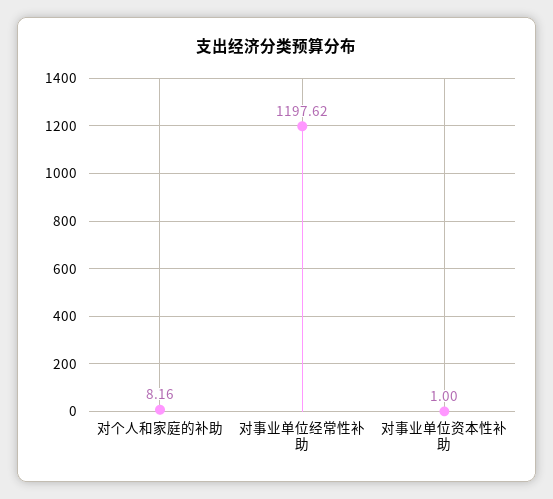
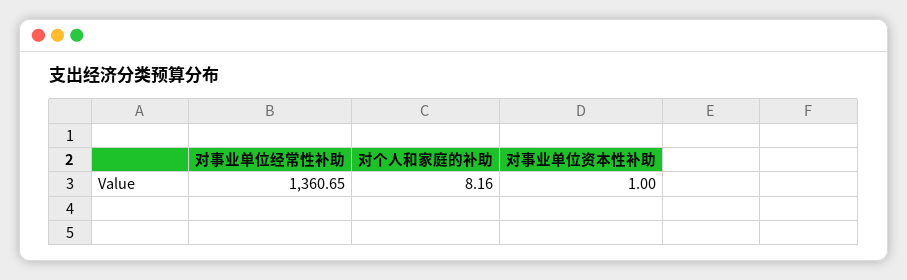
对事业单位经常性补助: 1197.62 -> 1360.65

